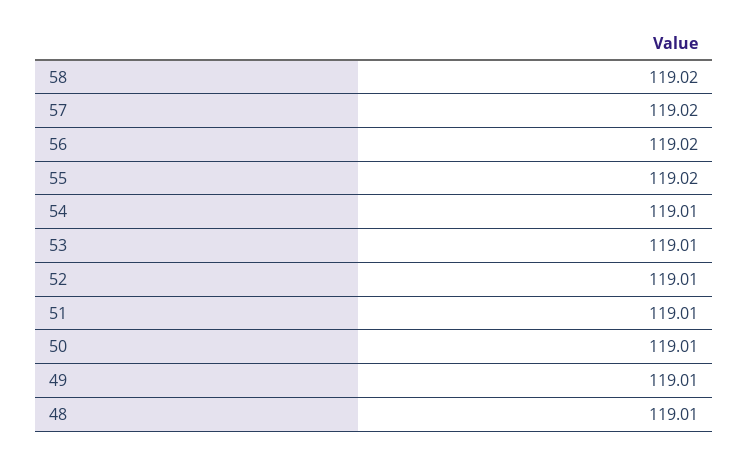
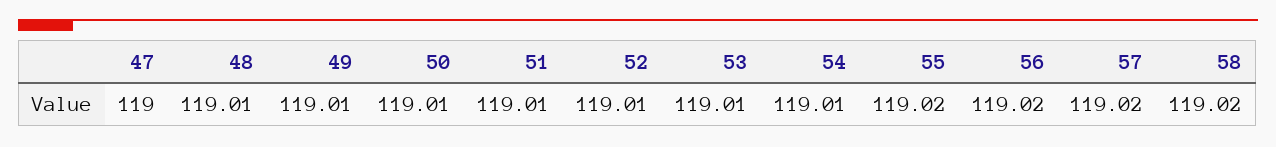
47: none -> 119

